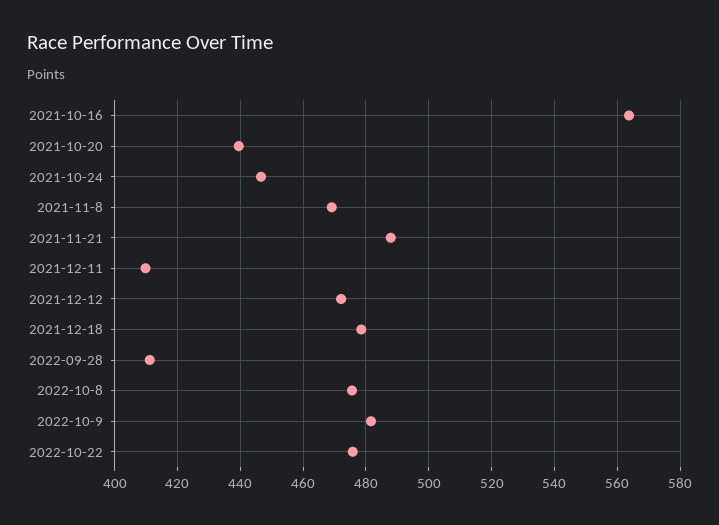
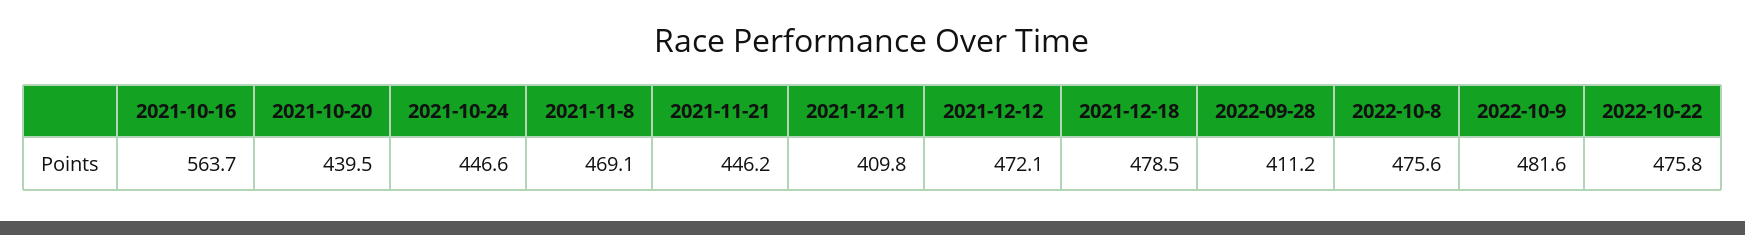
2021-11-21: 488 -> 446.2

